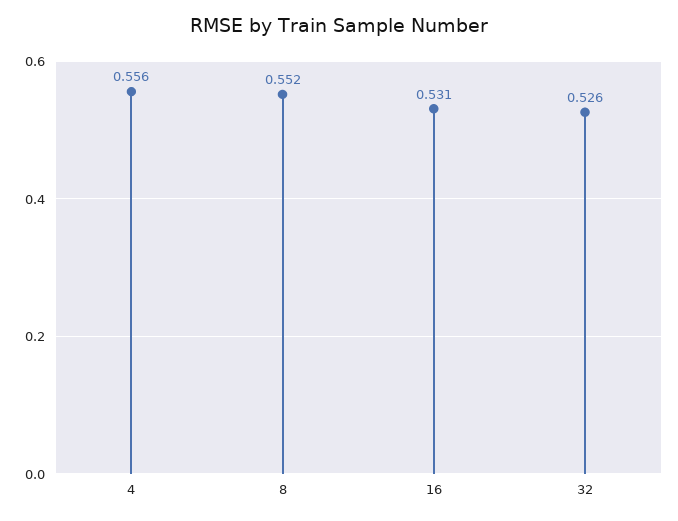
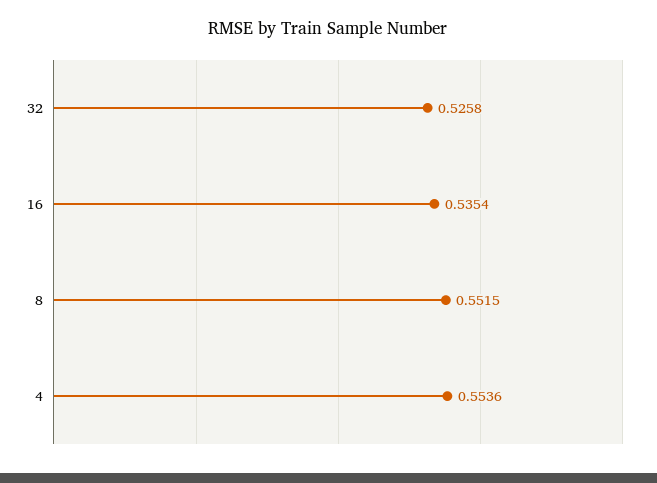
4: 0.556 -> 0.5536
16: 0.531 -> 0.5354

